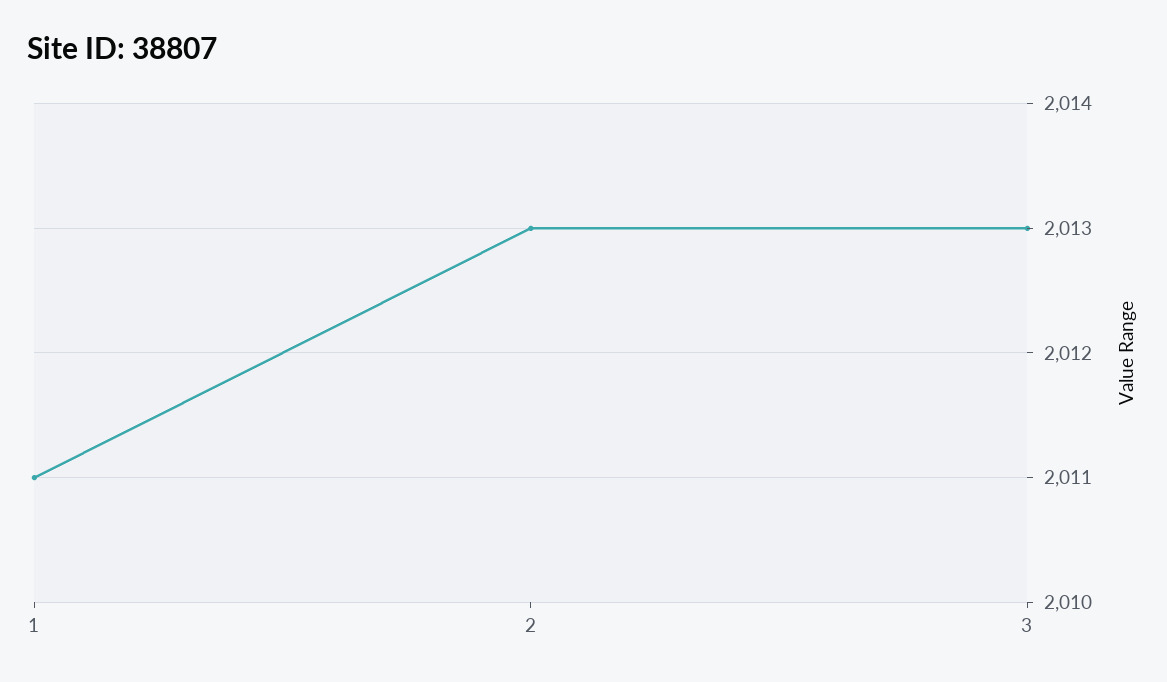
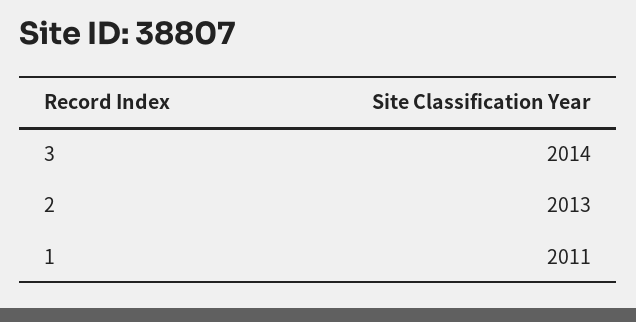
3: 2013 -> 2014

